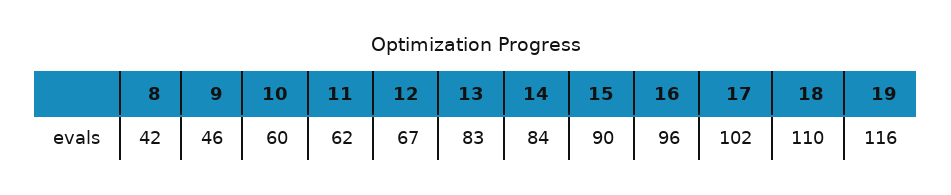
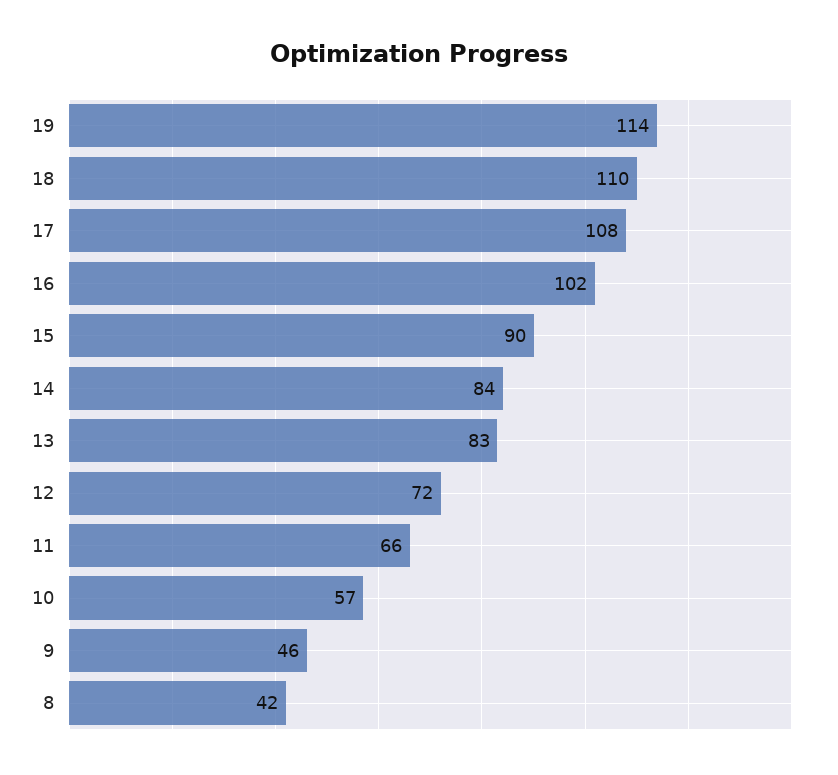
10: 60 -> 57
11: 62 -> 66
12: 67 -> 72
16: 96 -> 102
17: 102 -> 108
19: 116 -> 114

